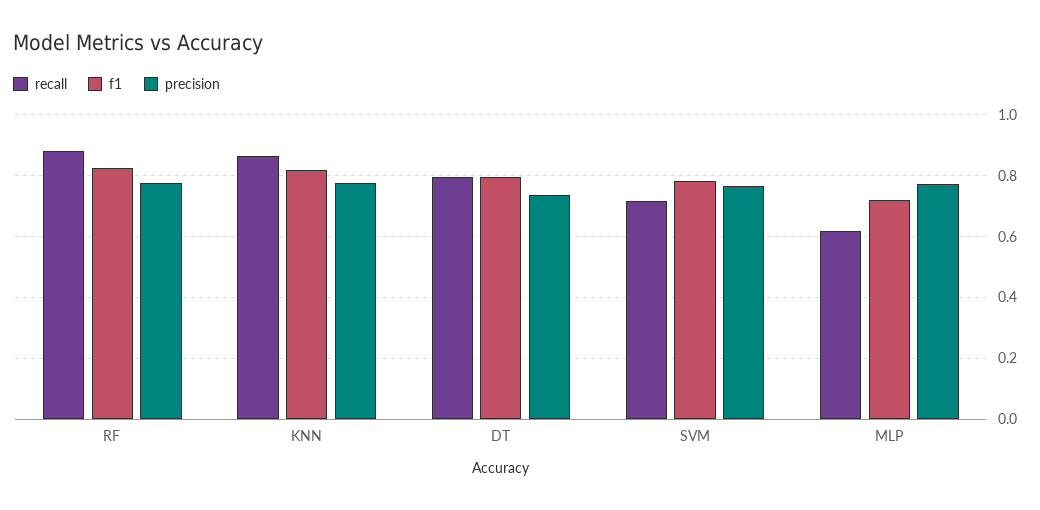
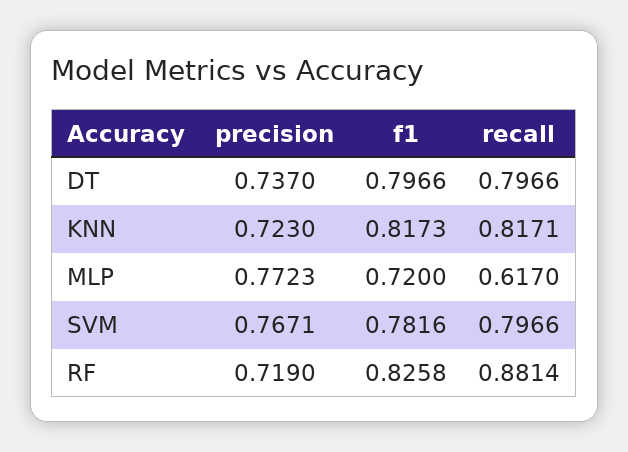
precision, RF: 0.78 -> 0.719
recall, KNN: 0.86 -> 0.8171
precision, KNN: 0.78 -> 0.723
recall, SVM: 0.72 -> 0.7966

